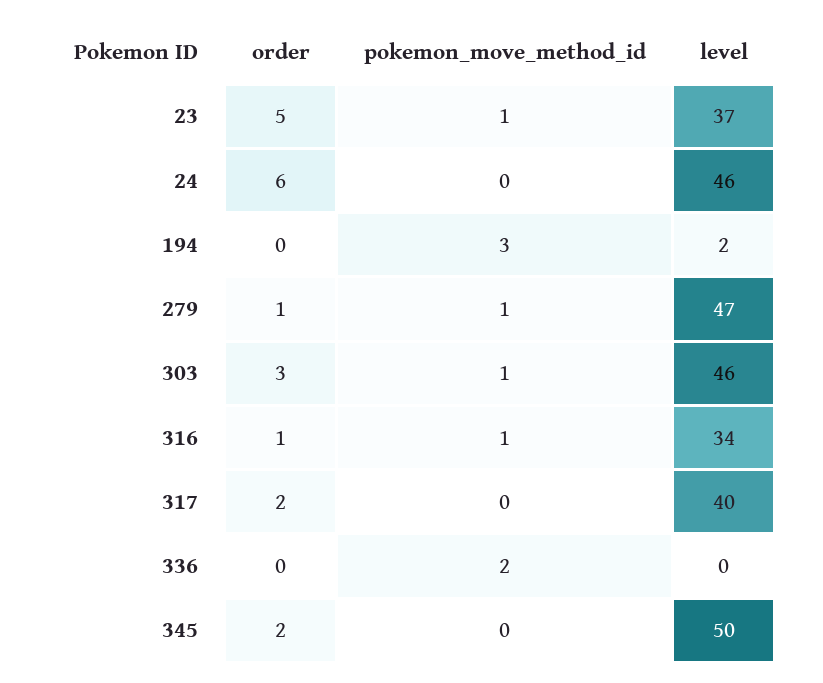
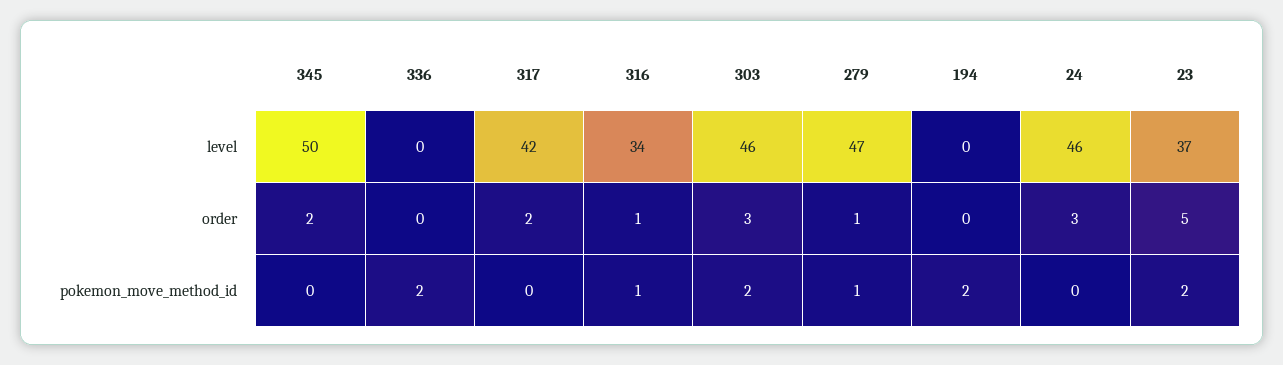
pokemon_move_method_id, 23: 1 -> 2
order, 24: 6 -> 3
pokemon_move_method_id, 194: 3 -> 2
level, 194: 2 -> 0
pokemon_move_method_id, 303: 1 -> 2
level, 317: 40 -> 42

